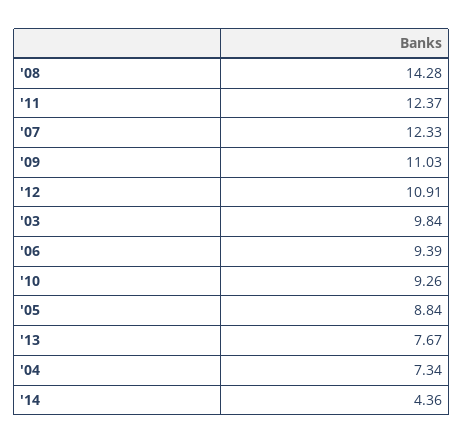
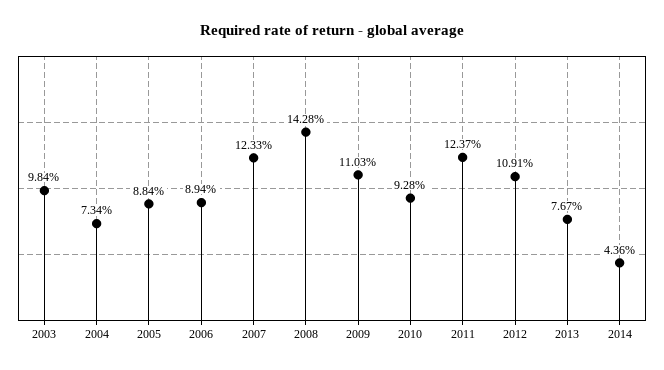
'06: 9.39 -> 8.94
'10: 9.26 -> 9.28

